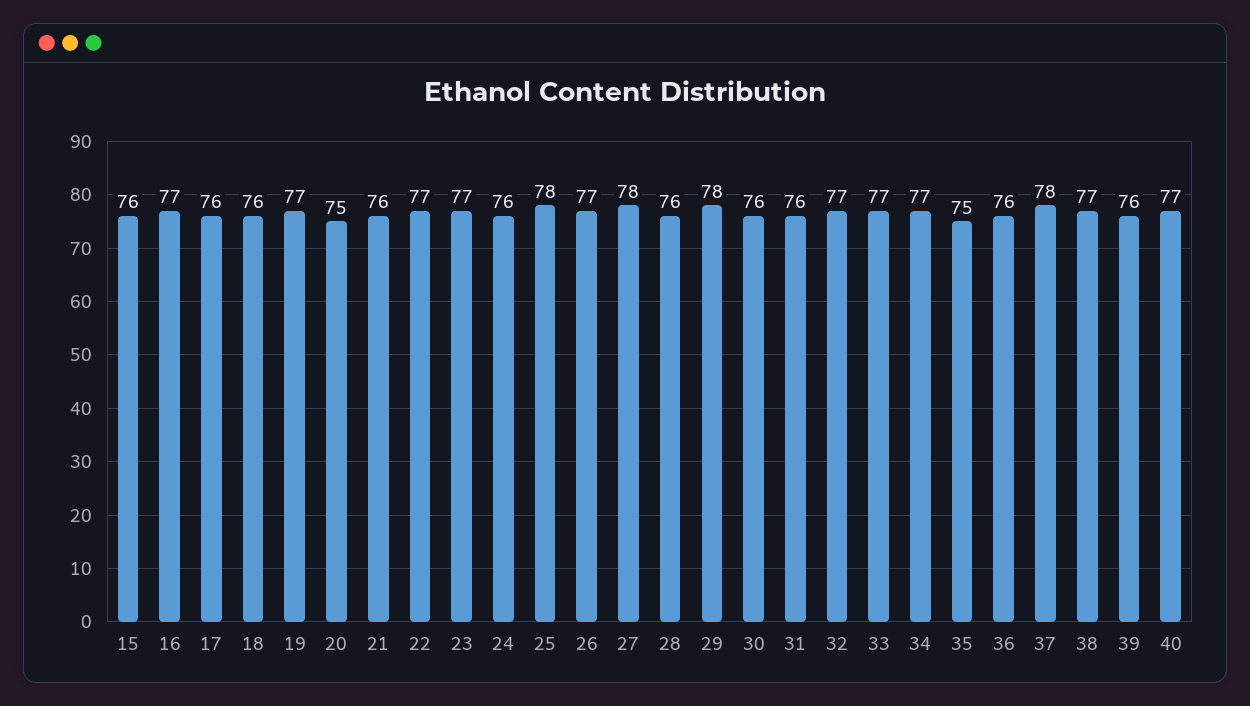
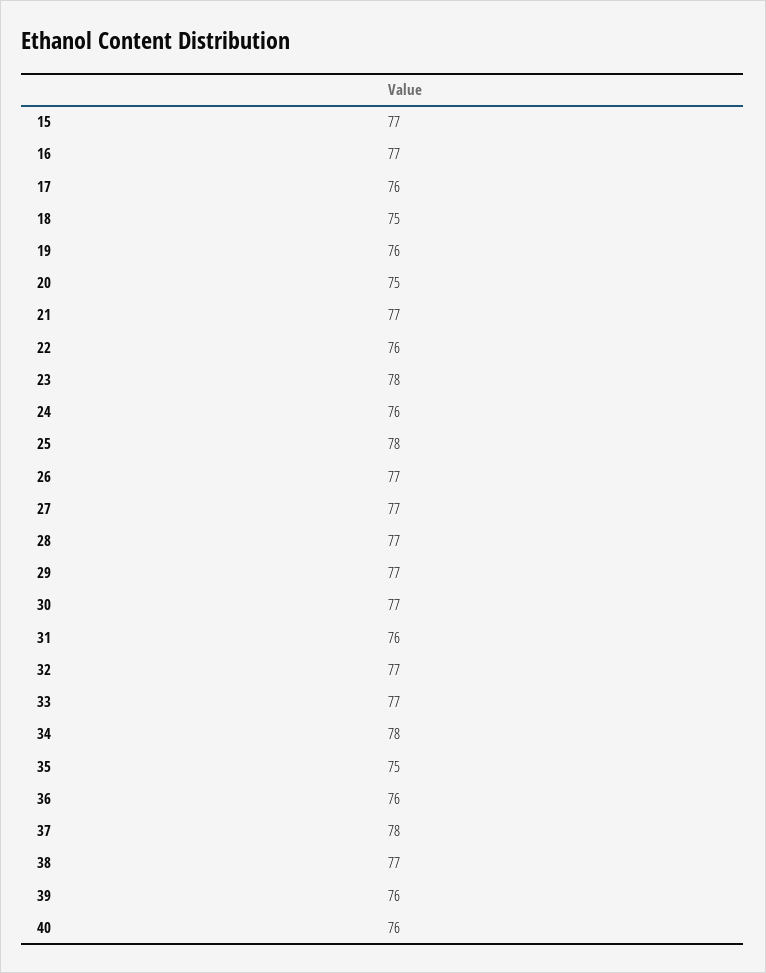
15: 76 -> 77
18: 76 -> 75
19: 77 -> 76
21: 76 -> 77
22: 77 -> 76
23: 77 -> 78
27: 78 -> 77
28: 76 -> 77
29: 78 -> 77
30: 76 -> 77
34: 77 -> 78
40: 77 -> 76

